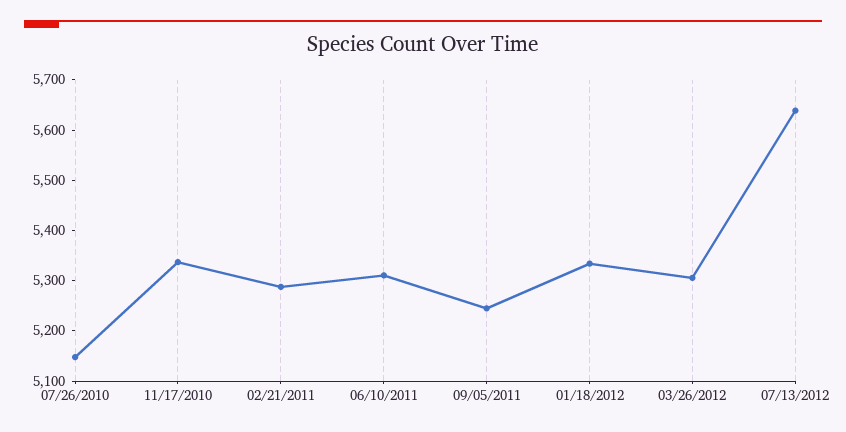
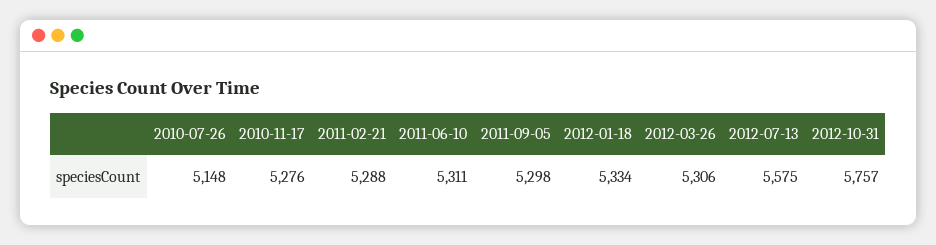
11/17/2010: 5340 -> 5276
09/05/2011: 5240 -> 5298
07/13/2012: 5640 -> 5575
2012-10-31: none -> 5757

